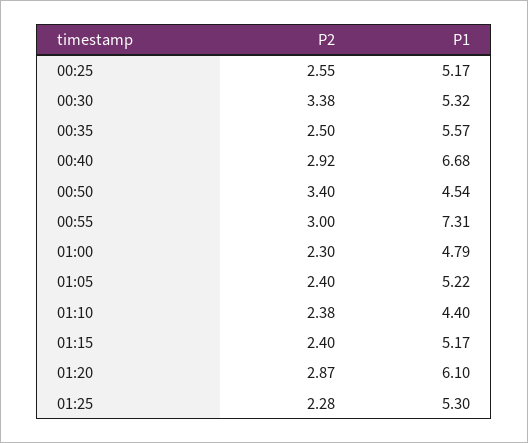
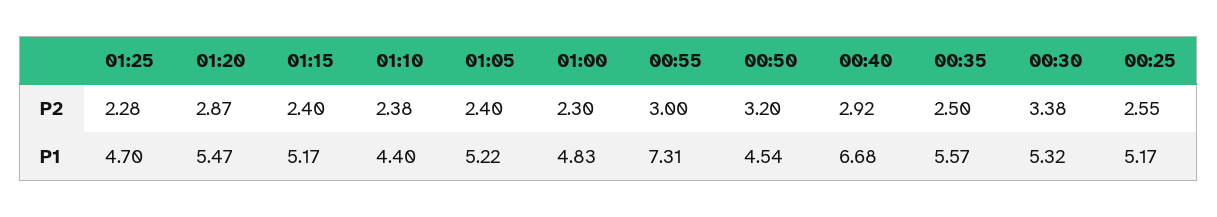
P2, 00:50: 3.4 -> 3.2
P1, 01:00: 4.79 -> 4.83
P1, 01:20: 6.1 -> 5.47
P1, 01:25: 5.3 -> 4.7

